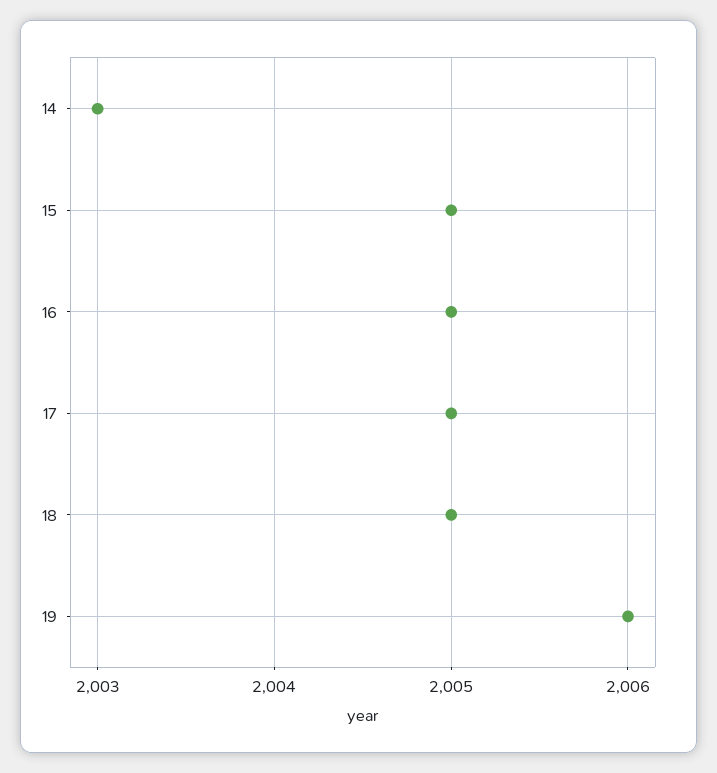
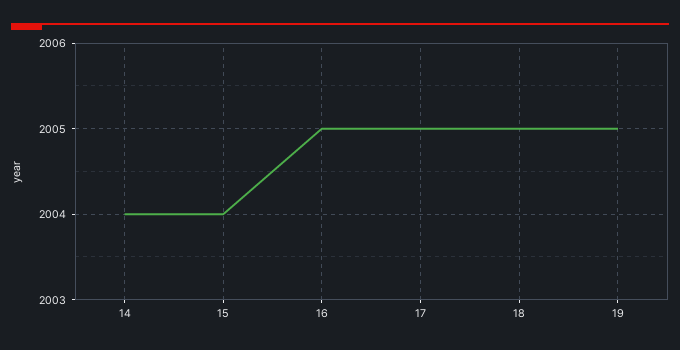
14: 2003 -> 2004
15: 2005 -> 2004
19: 2006 -> 2005

